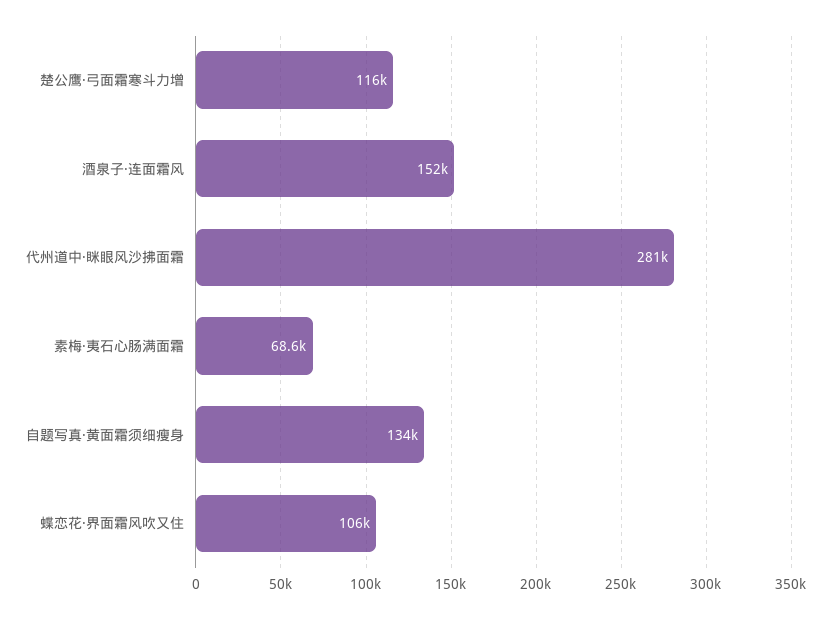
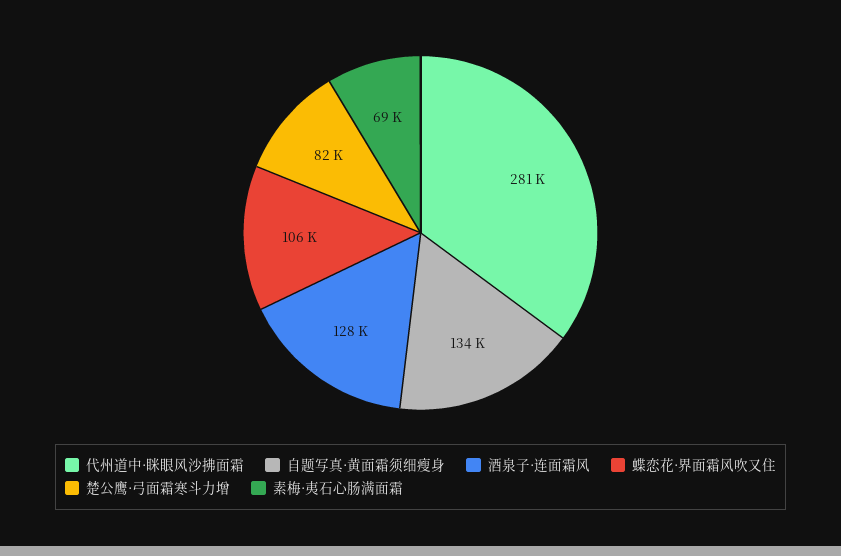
楚公鹰·弓面霜寒斗力增: 116000 -> 82000
酒泉子·连面霜风: 152000 -> 128000

